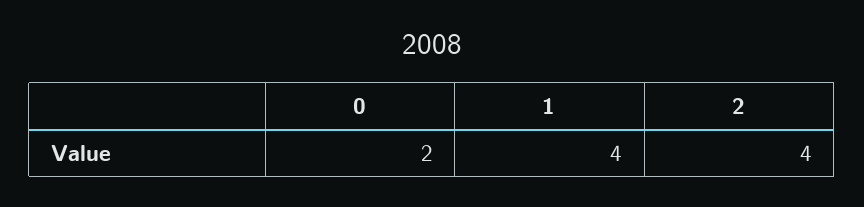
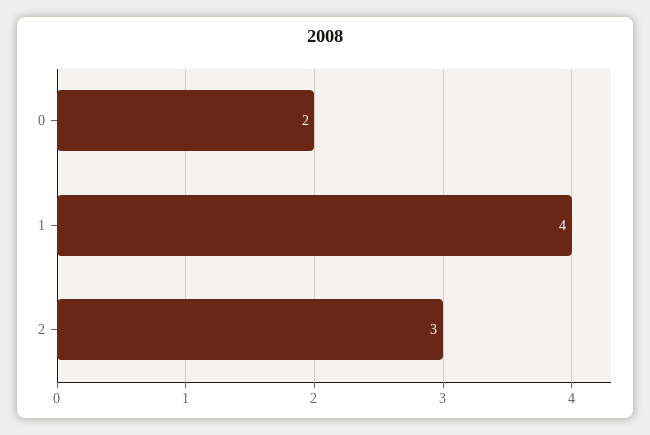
2: 4 -> 3

